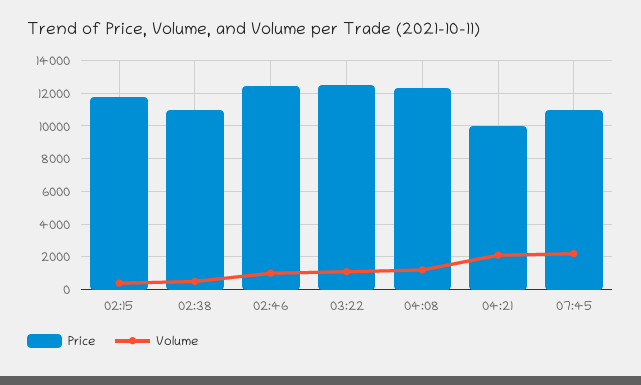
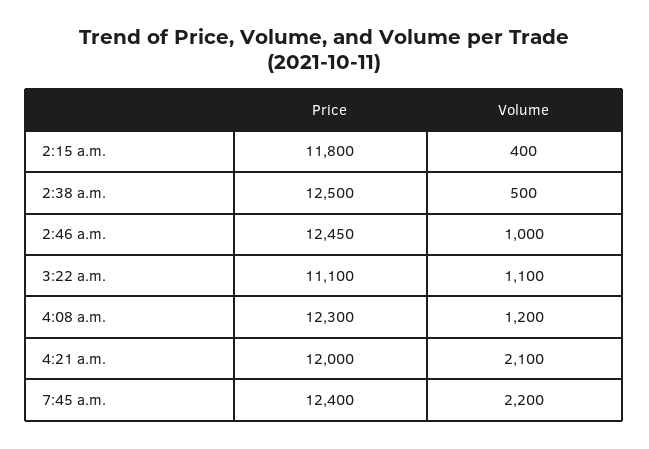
Price, 02:38: 11000 -> 12500
Price, 03:22: 12500 -> 11100
Price, 04:21: 10000 -> 12000
Price, 07:45: 11000 -> 12400

